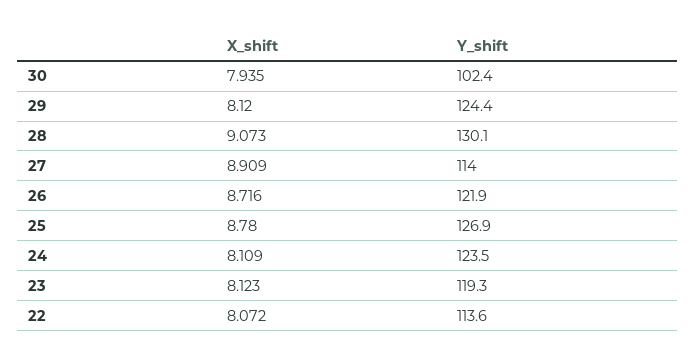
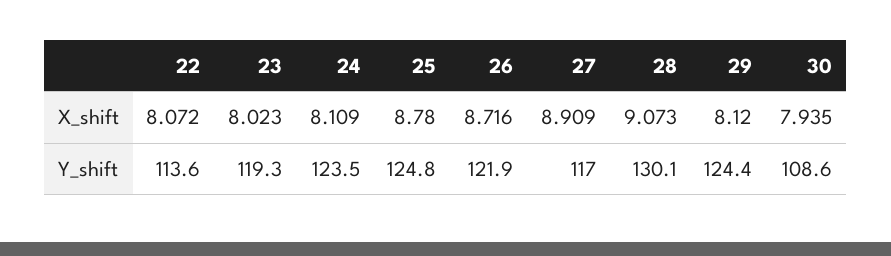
Y_shift, 30: 102.4 -> 108.6
Y_shift, 27: 114 -> 117
Y_shift, 25: 126.9 -> 124.8
X_shift, 23: 8.123 -> 8.023

